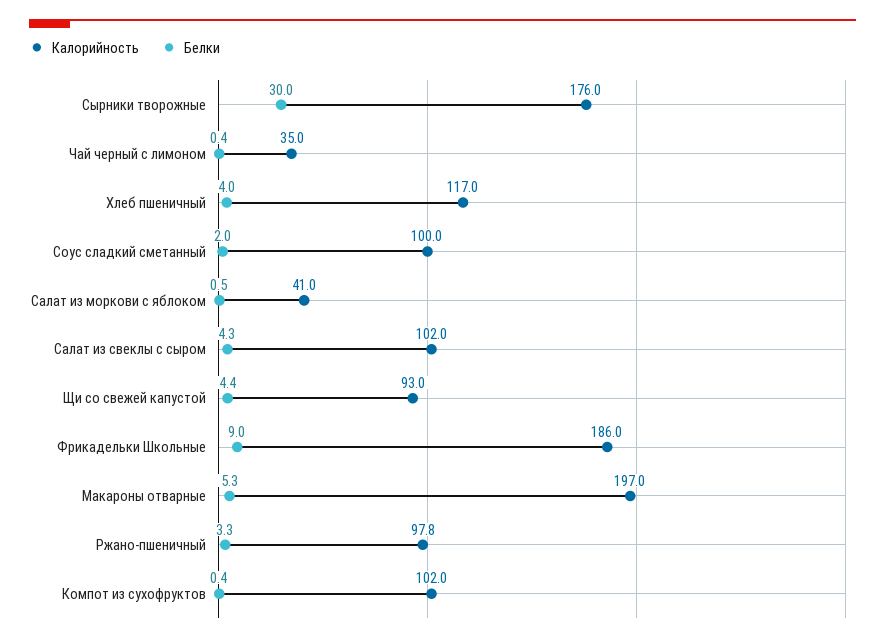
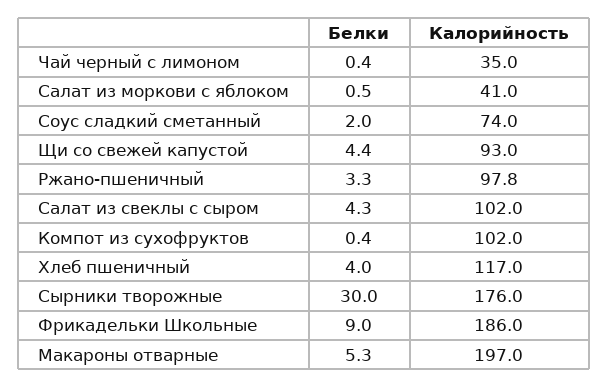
Калорийность, Соус сладкий сметанный: 100 -> 74

